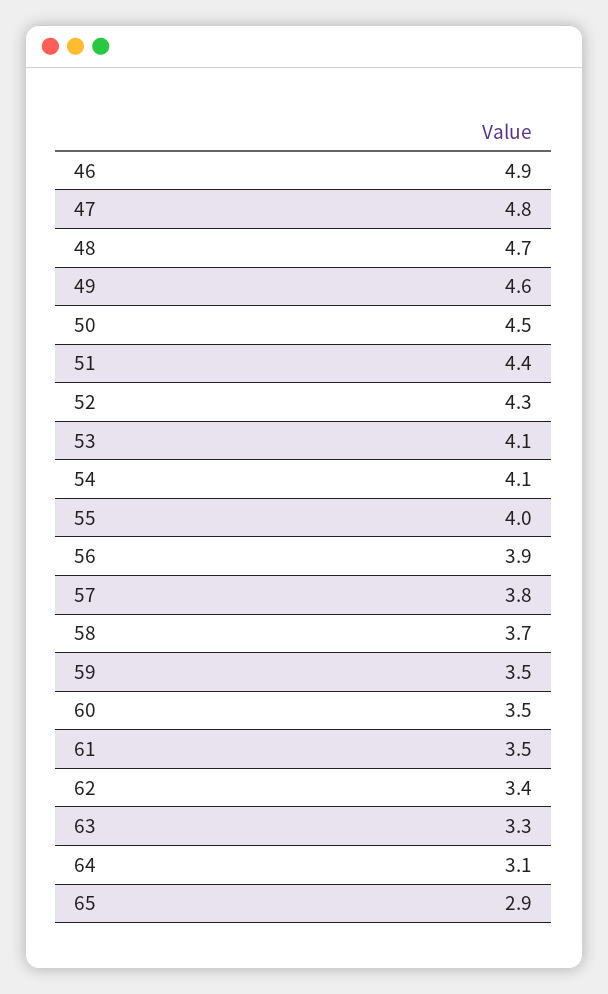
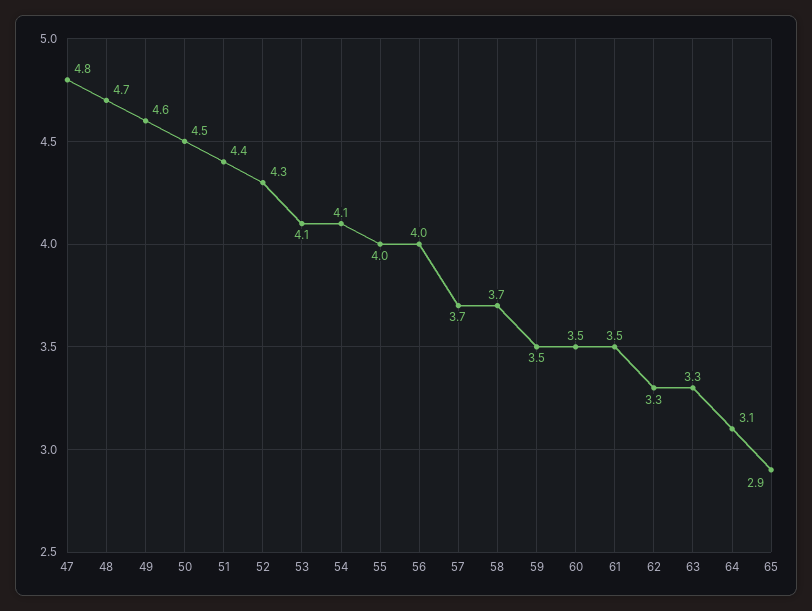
46: 4.9 -> none
56: 3.9 -> 4
57: 3.8 -> 3.7
62: 3.4 -> 3.3

